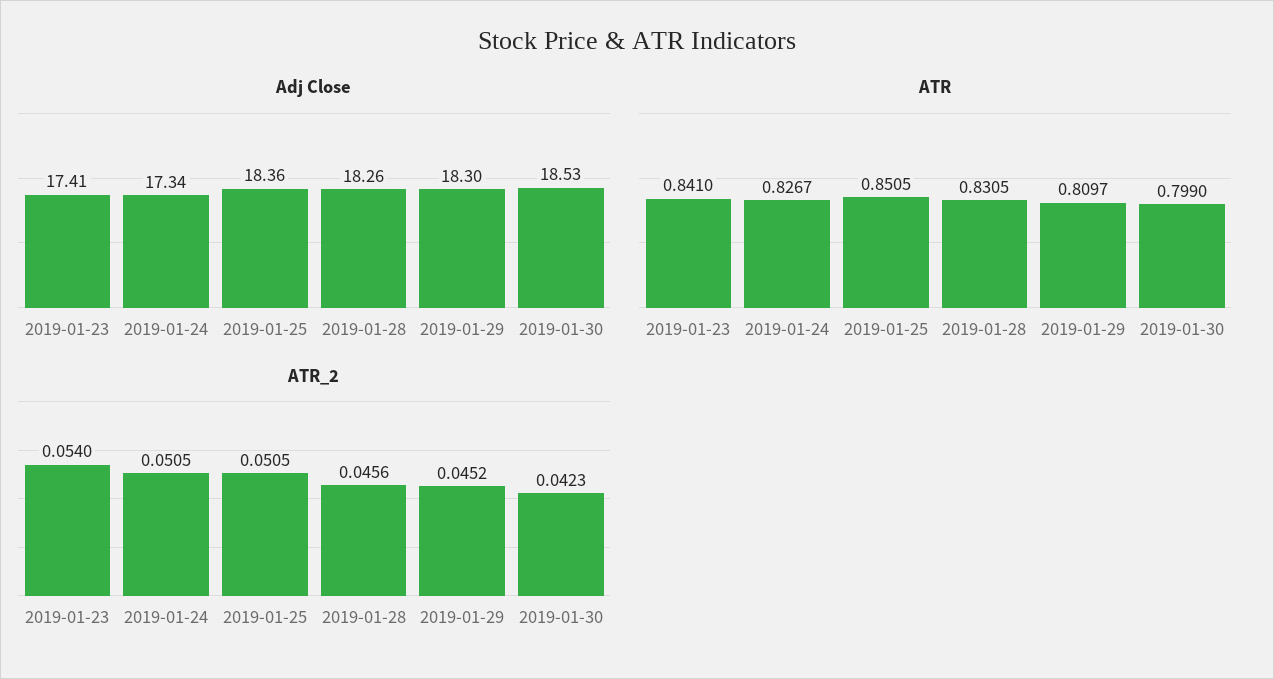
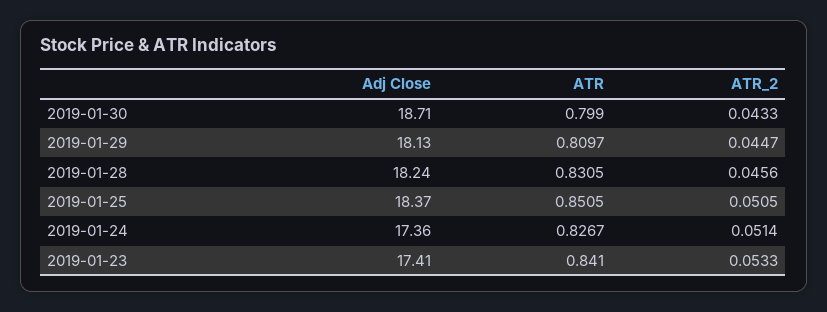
Adj Close, 2019-01-24: 17.34 -> 17.36
Adj Close, 2019-01-25: 18.36 -> 18.37
Adj Close, 2019-01-28: 18.26 -> 18.24
Adj Close, 2019-01-29: 18.3 -> 18.13
Adj Close, 2019-01-30: 18.53 -> 18.71
ATR_2, 2019-01-23: 0.054 -> 0.0533
ATR_2, 2019-01-24: 0.0505 -> 0.0514
ATR_2, 2019-01-29: 0.0452 -> 0.0447
ATR_2, 2019-01-30: 0.0423 -> 0.0433

